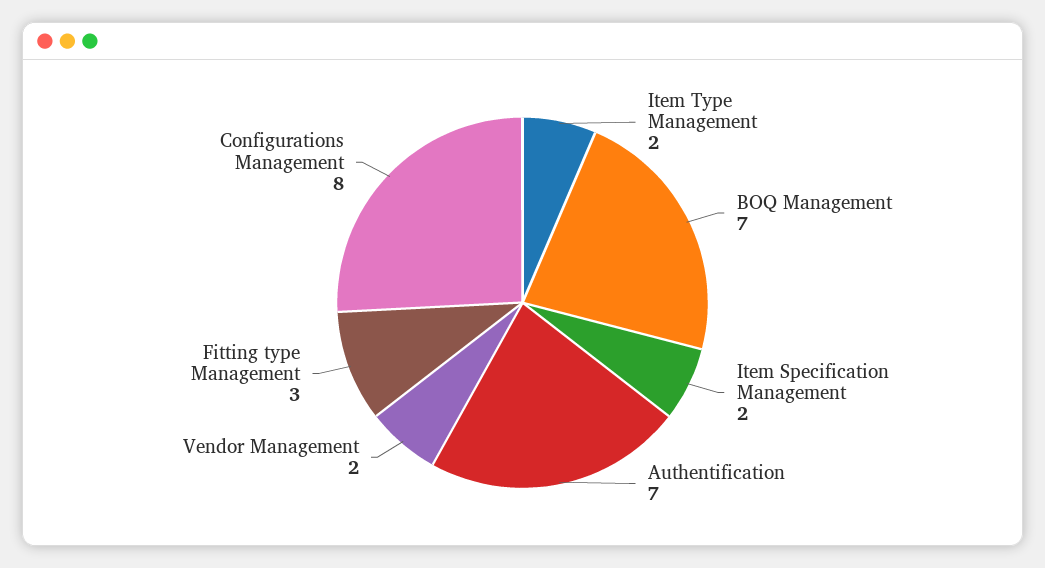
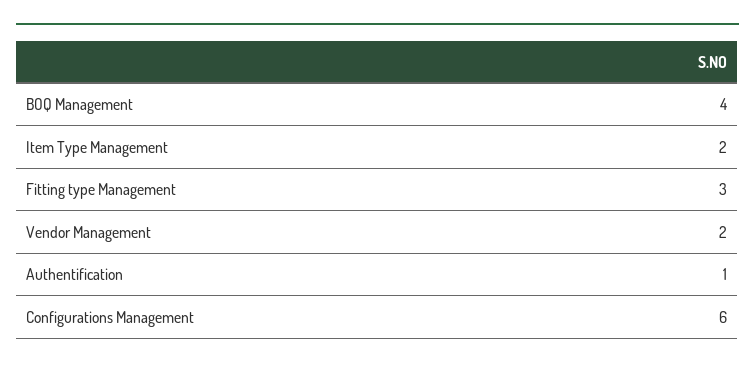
BOQ Management: 7 -> 4
Item Specification Management: 2 -> none
Authentification: 7 -> 1
Configurations Management: 8 -> 6

